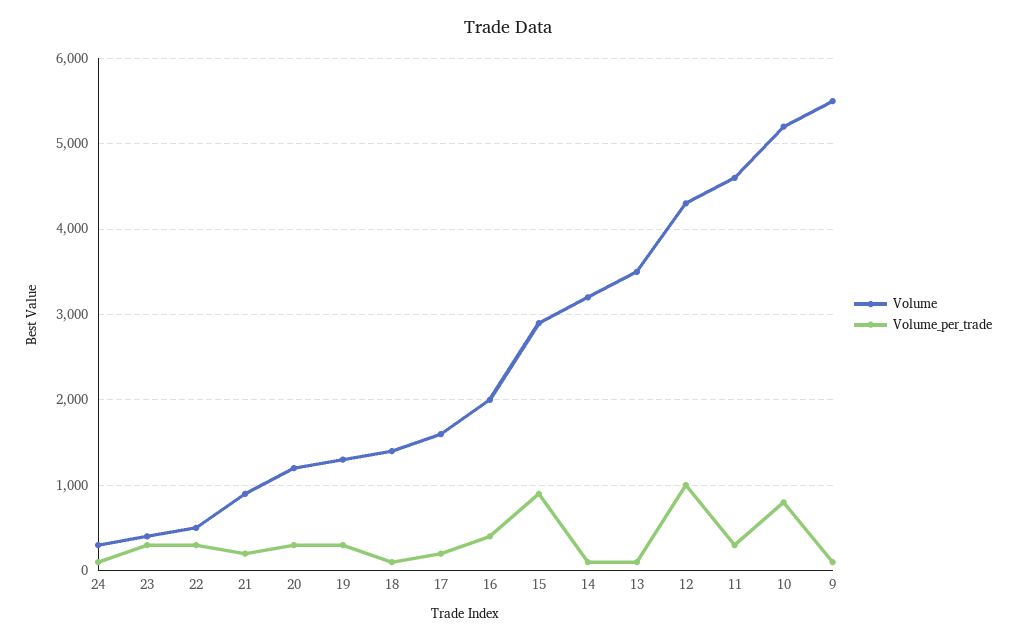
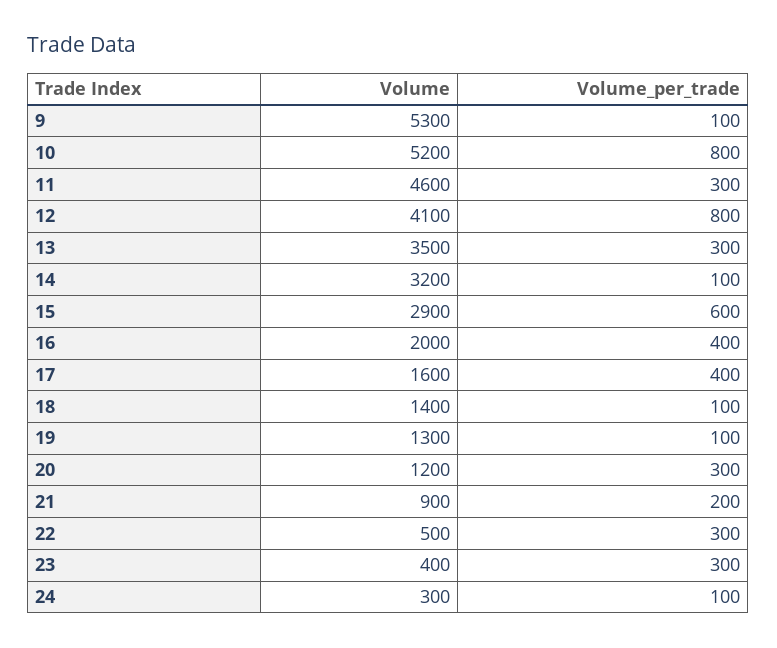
Volume_per_trade, 19: 300 -> 100
Volume_per_trade, 17: 200 -> 400
Volume_per_trade, 15: 900 -> 600
Volume_per_trade, 13: 100 -> 300
Volume, 12: 4300 -> 4100
Volume_per_trade, 12: 1000 -> 800
Volume, 9: 5500 -> 5300

